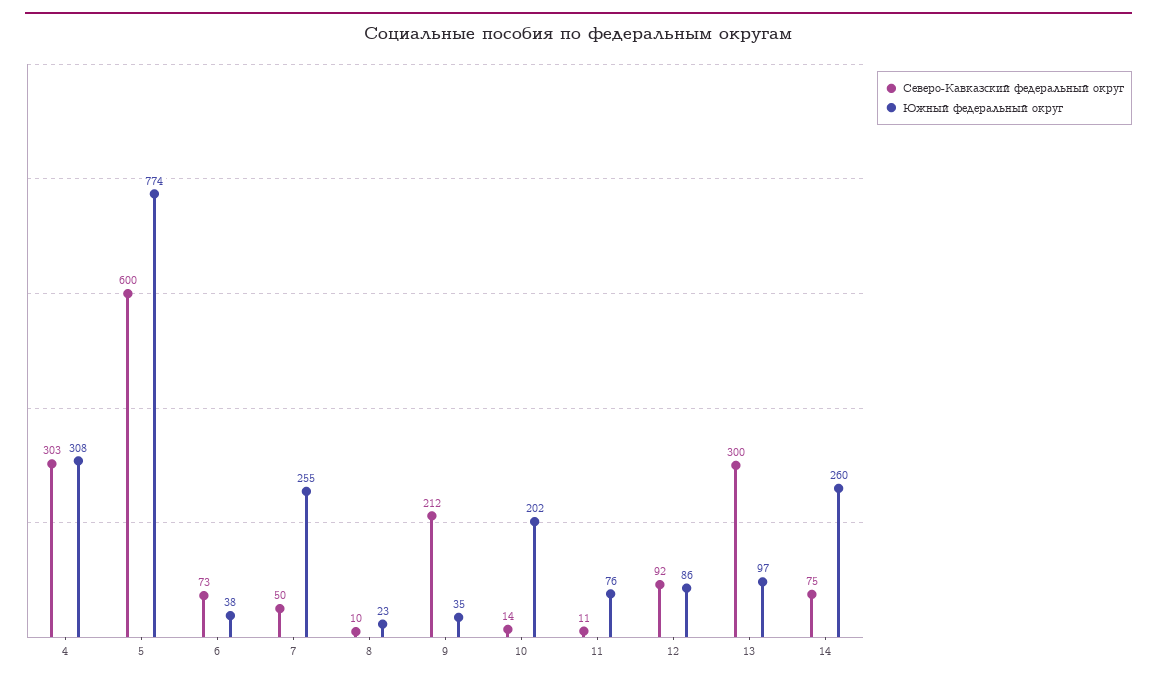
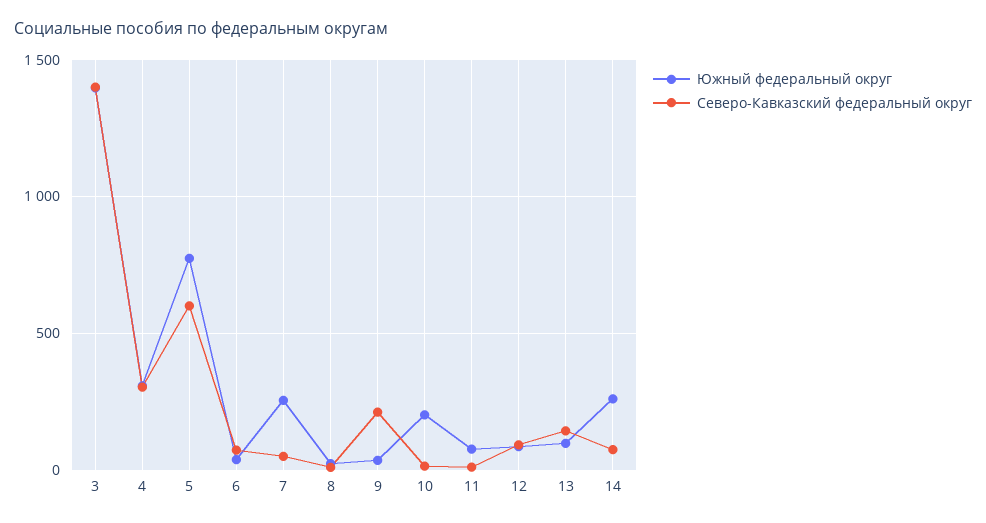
Северо-Кавказский федеральный округ, 13: 300 -> 150
Южный федеральный округ, 3: none -> 1400
Северо-Кавказский федеральный округ, 3: none -> 1400

